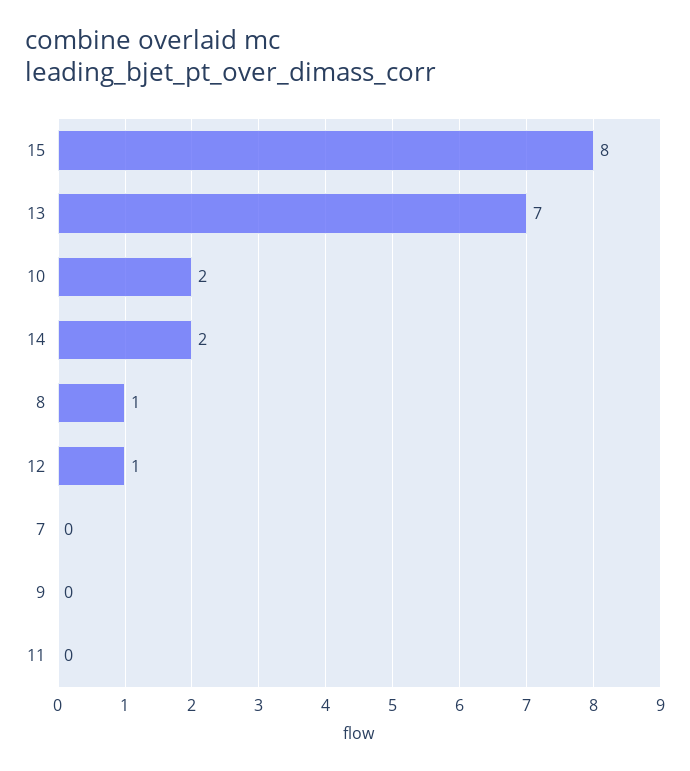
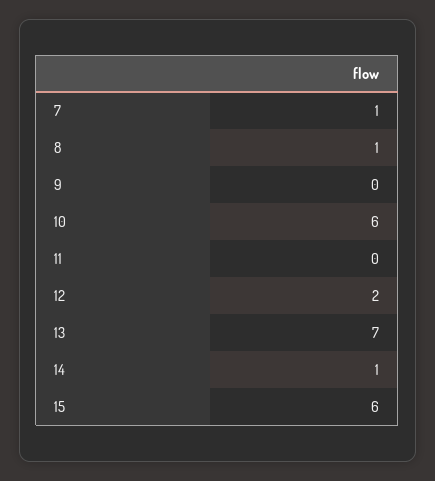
15: 8 -> 6
10: 2 -> 6
14: 2 -> 1
12: 1 -> 2
7: 0 -> 1

